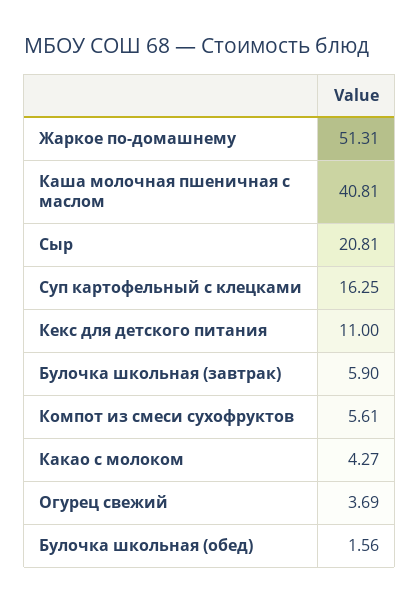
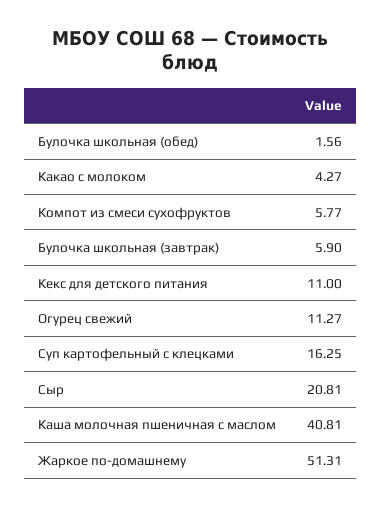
Компот из смеси сухофруктов: 5.61 -> 5.77
Огурец свежий: 3.69 -> 11.27

